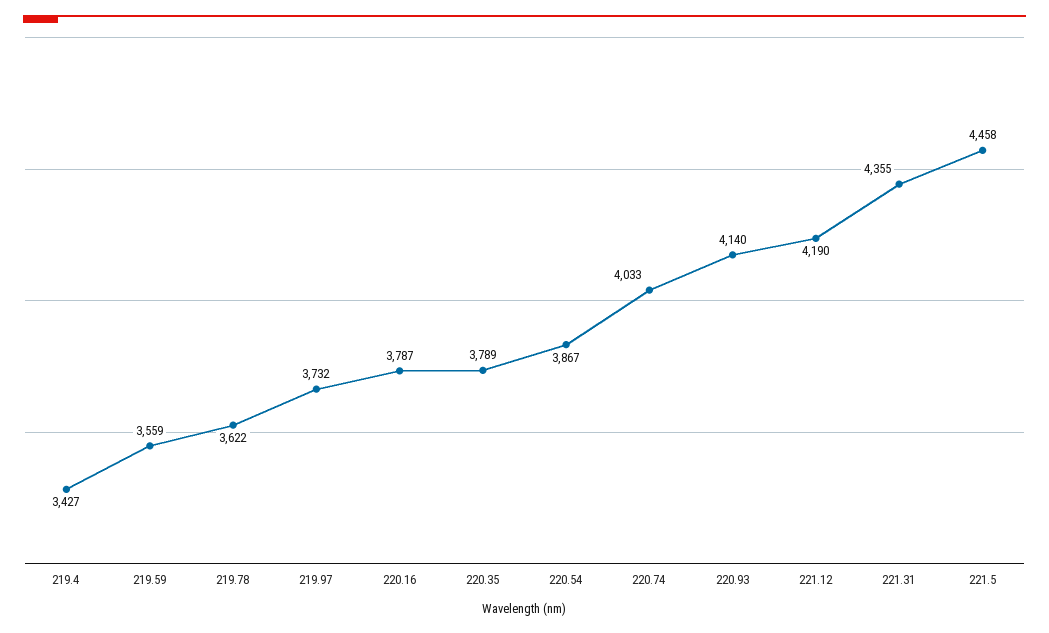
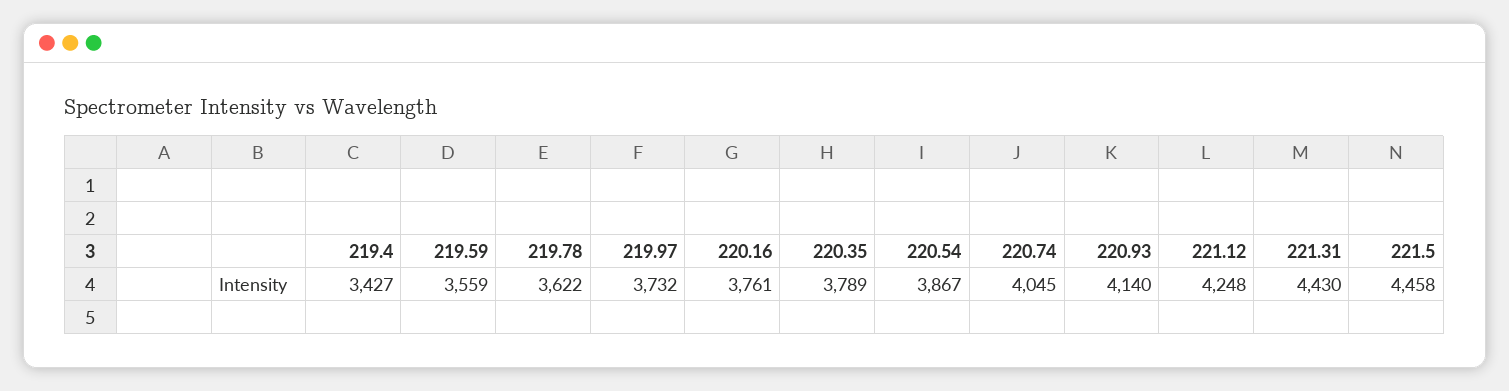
220.16: 3787 -> 3761
220.74: 4033 -> 4045
221.12: 4190 -> 4248
221.31: 4355 -> 4430

